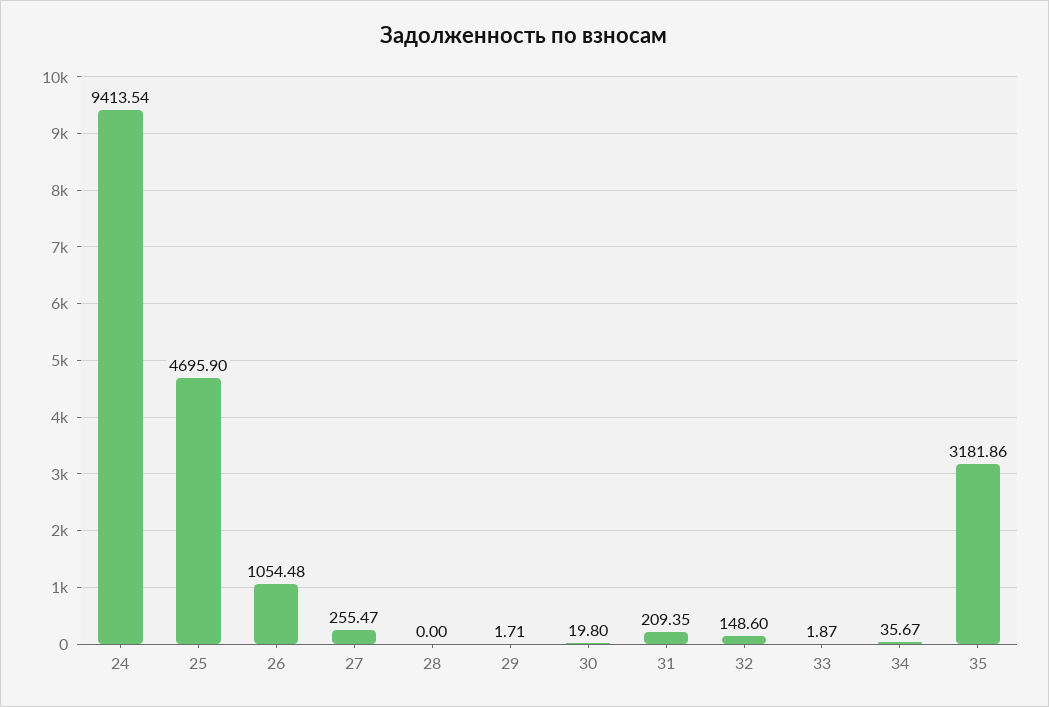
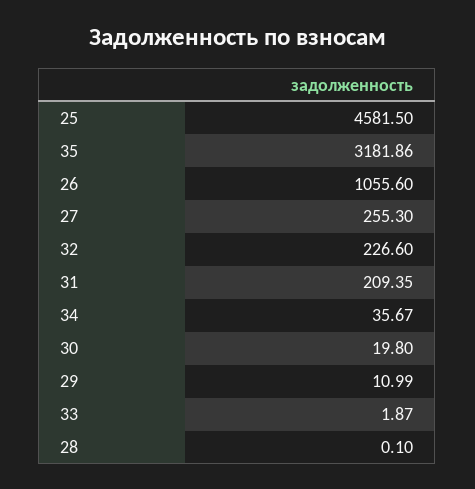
24: 9413.54 -> none
25: 4695.9 -> 4581.5
26: 1054.48 -> 1055.6
27: 255.47 -> 255.3
28: 0 -> 0.1
29: 1.71 -> 10.99
32: 148.6 -> 226.6

